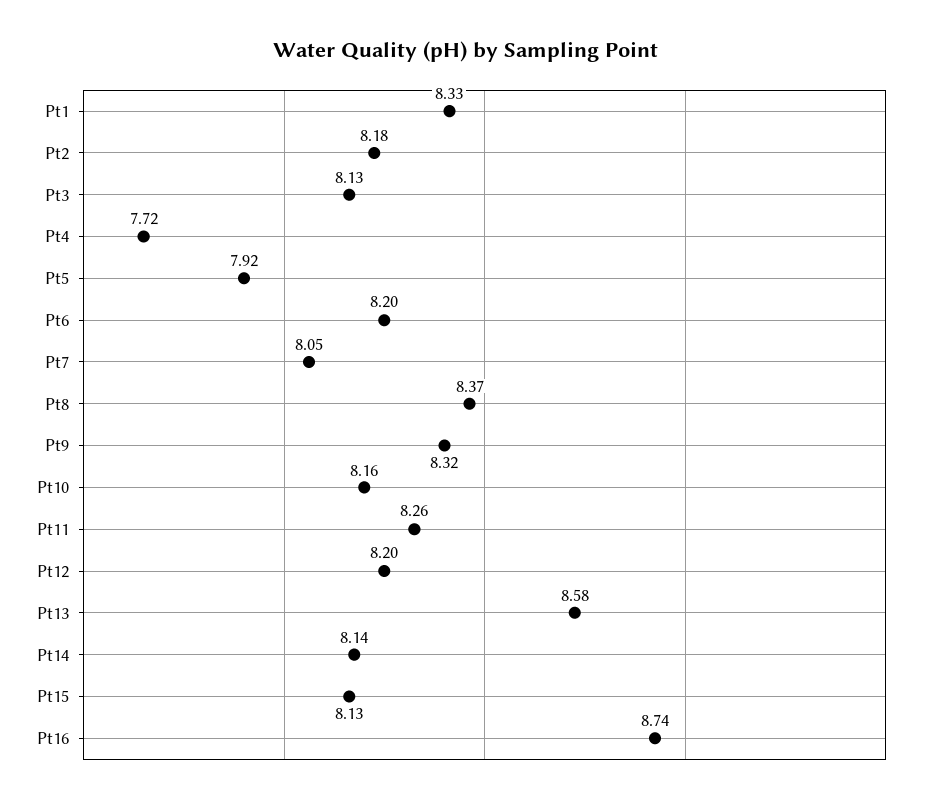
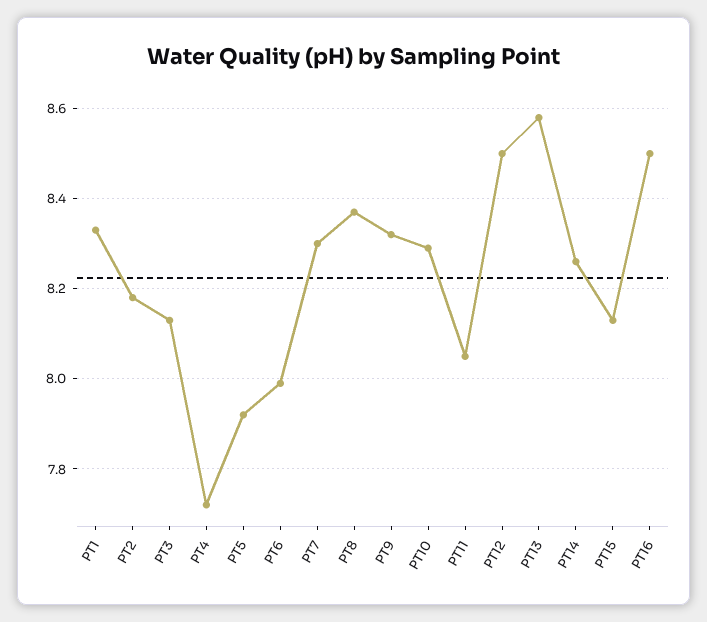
Pt6: 8.2 -> 8
Pt7: 8.05 -> 8.3
Pt10: 8.16 -> 8.3
Pt11: 8.26 -> 8.05
Pt12: 8.2 -> 8.5
Pt14: 8.14 -> 8.25
Pt16: 8.74 -> 8.5

